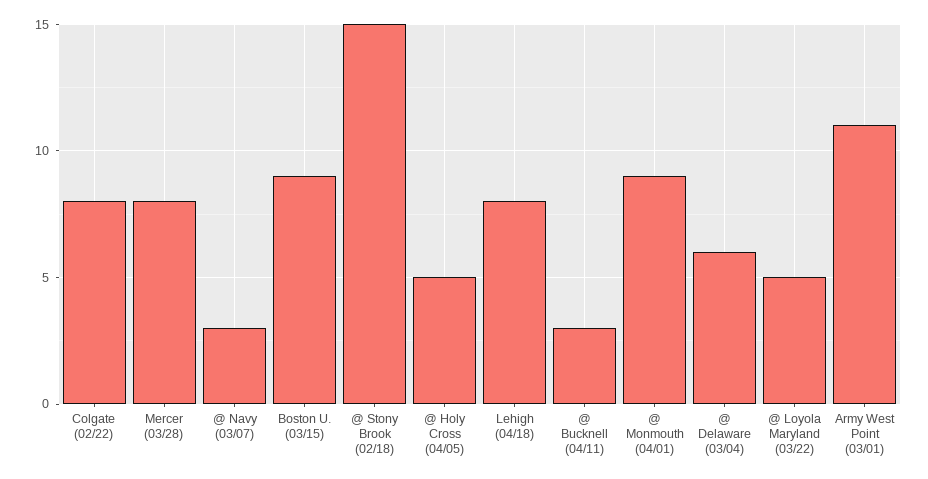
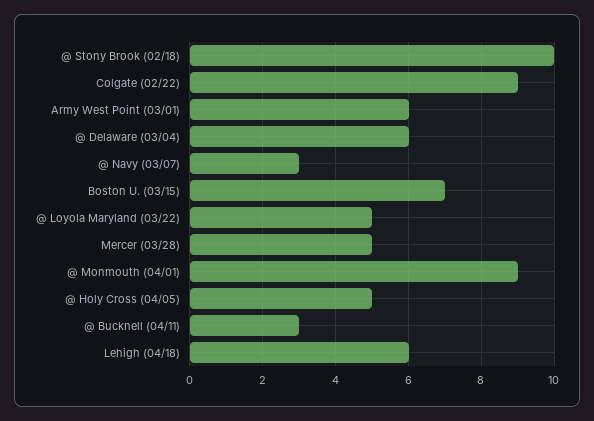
Colgate (02/22): 8 -> 9
Mercer (03/28): 8 -> 5
Boston U. (03/15): 9 -> 7
@ Stony Brook (02/18): 15 -> 10
Lehigh (04/18): 8 -> 6
Army West Point (03/01): 11 -> 6

